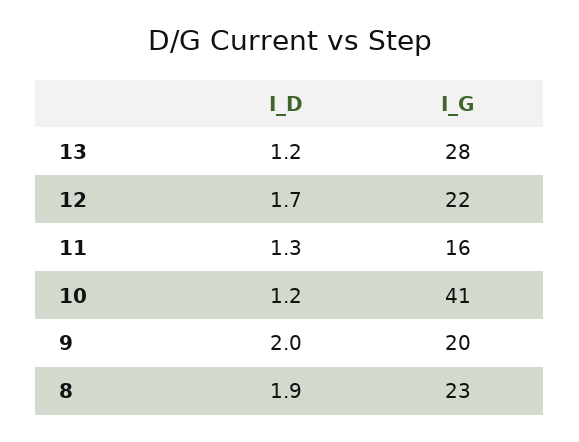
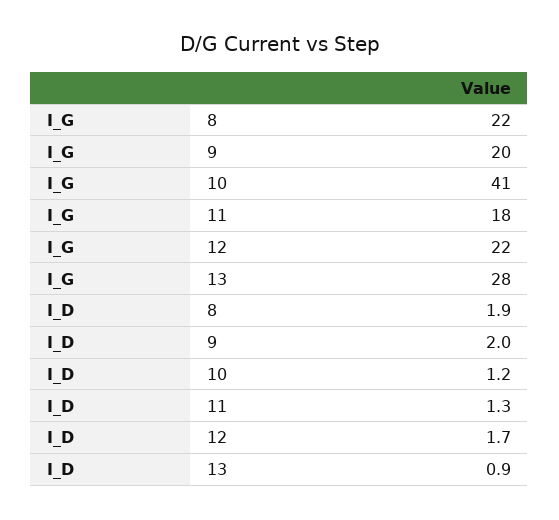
I_D, 13: 1.2 -> 0.9
I_G, 11: 16 -> 18
I_G, 8: 23 -> 22

